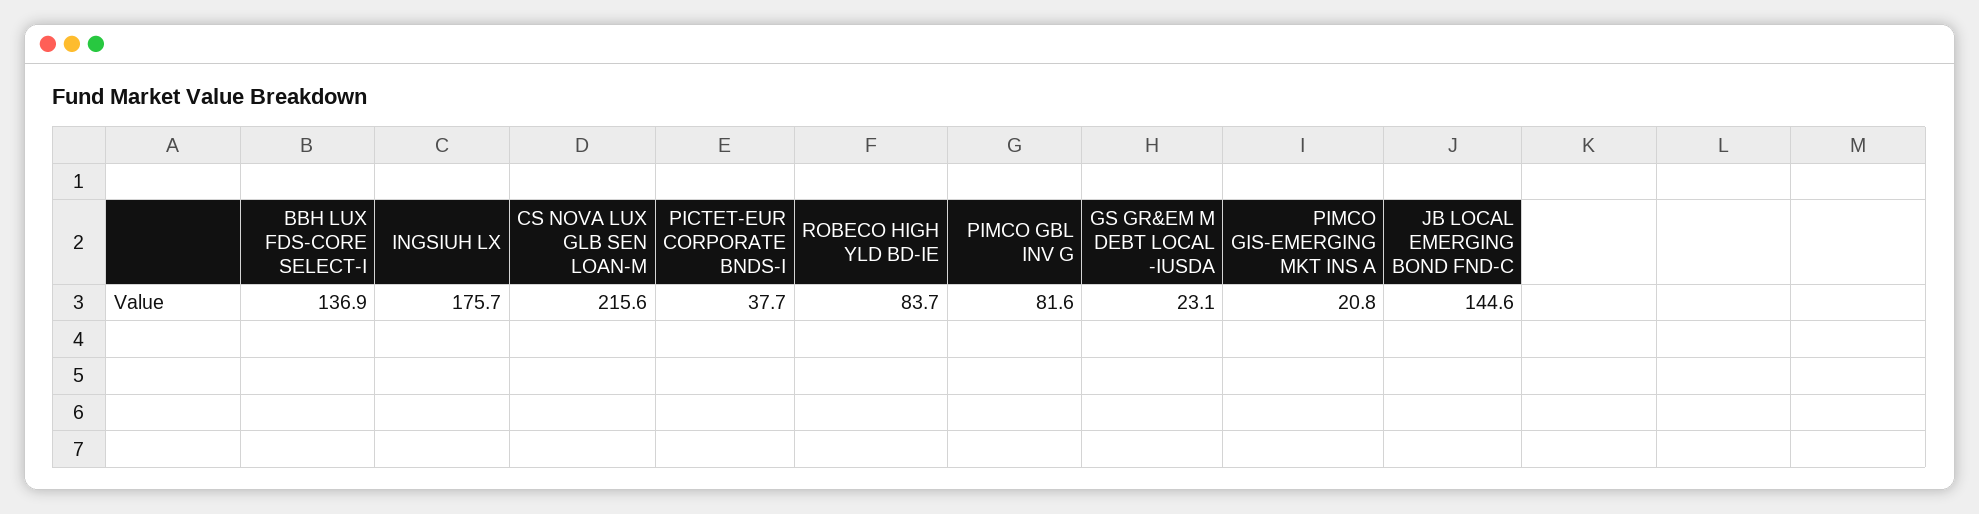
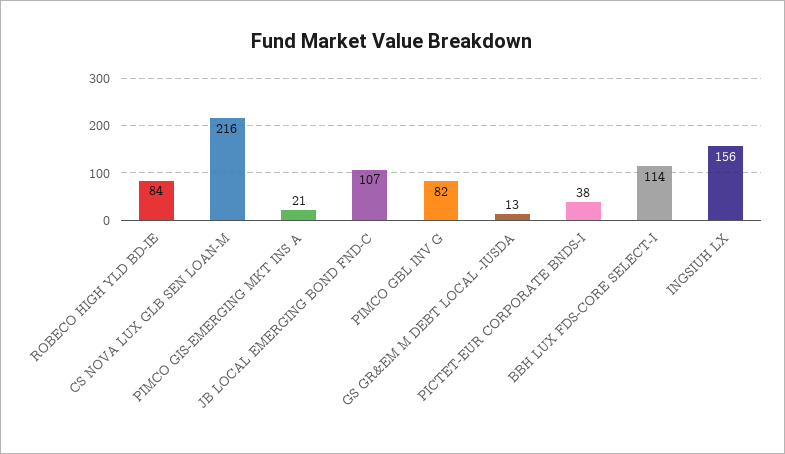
BBH LUX FDS-CORE SELECT-I: 136.9 -> 114
INGSIUH LX: 175.7 -> 156
GS GR&EM M DEBT LOCAL -IUSDA: 23.1 -> 13
JB LOCAL EMERGING BOND FND-C: 144.6 -> 107

